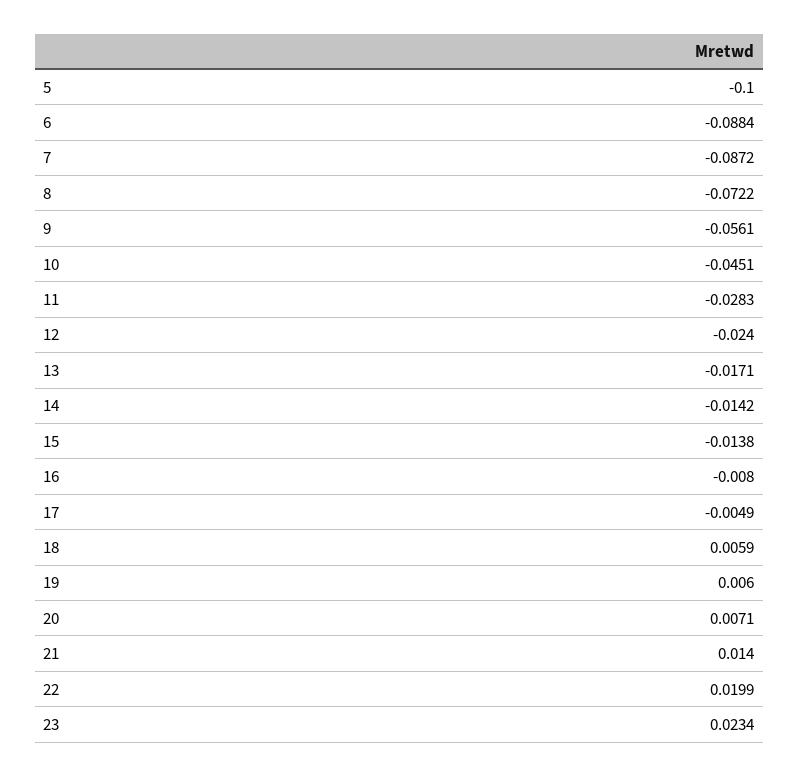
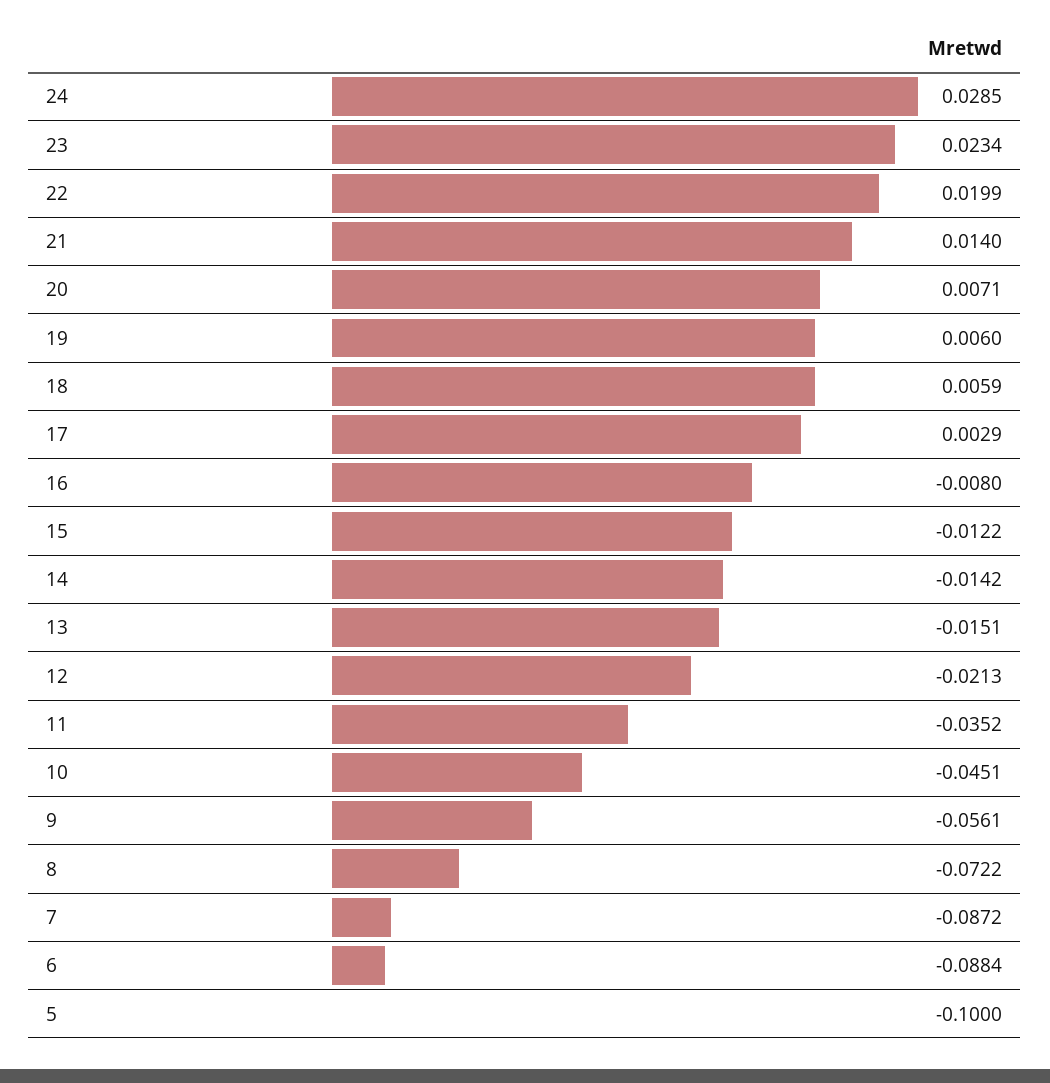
11: -0.0283 -> -0.0352
12: -0.024 -> -0.0213
13: -0.0171 -> -0.0151
15: -0.0138 -> -0.0122
17: -0.0049 -> 0.0029
24: none -> 0.0285

